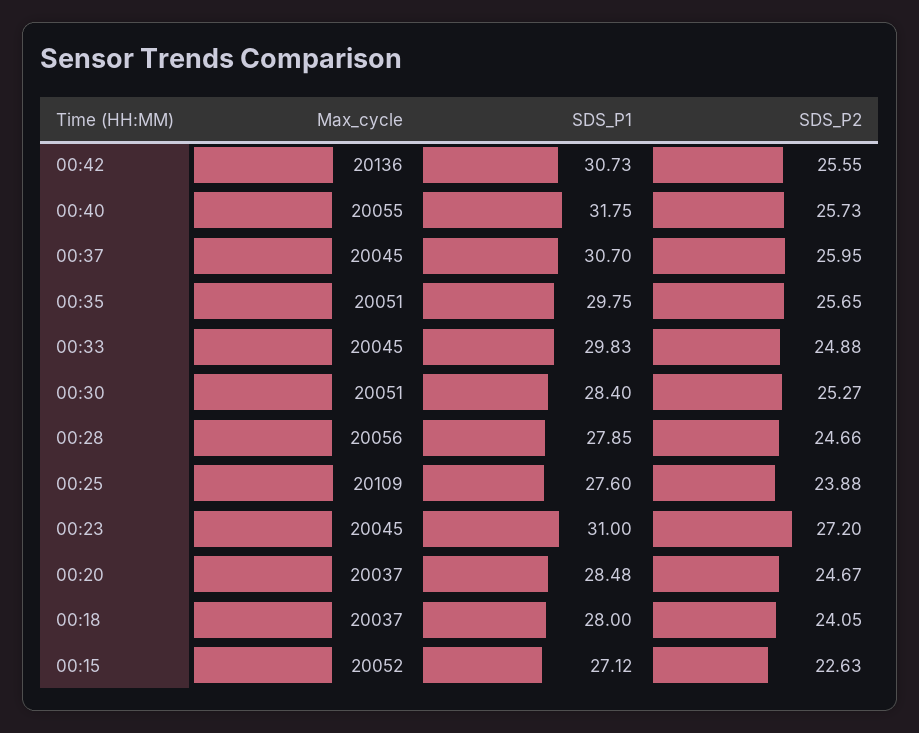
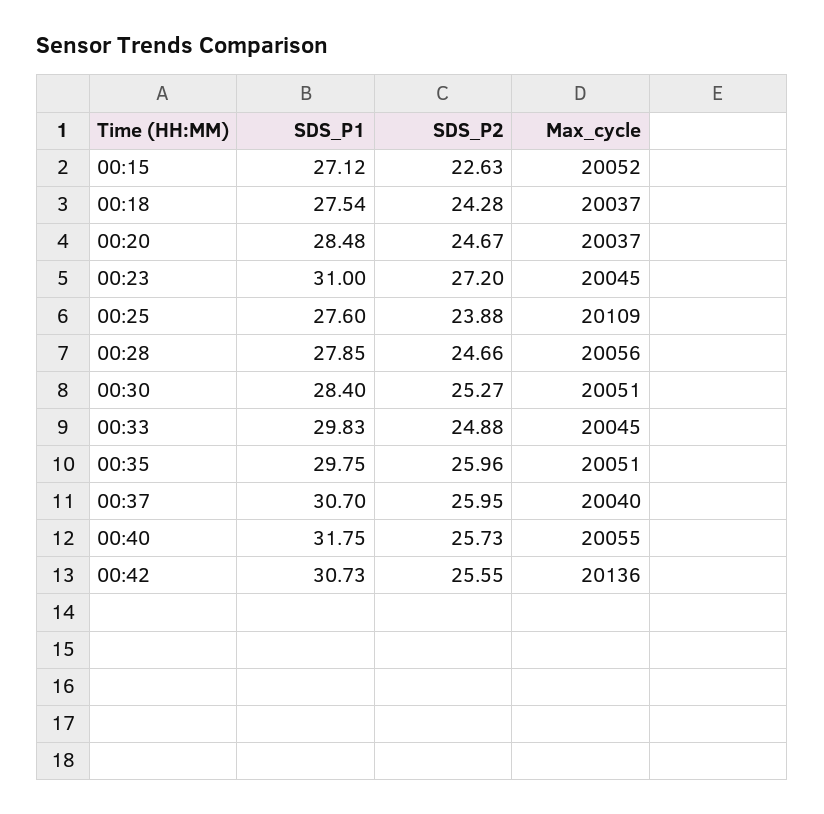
Max_cycle, 00:37: 20045 -> 20040
SDS_P2, 00:35: 25.65 -> 25.96
SDS_P1, 00:18: 28 -> 27.54
SDS_P2, 00:18: 24.05 -> 24.28

